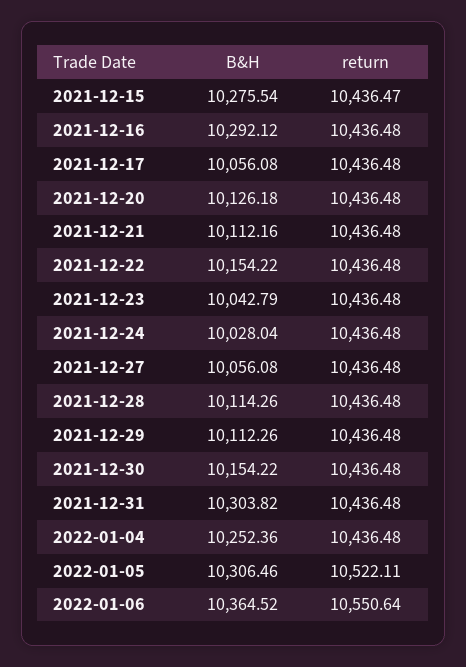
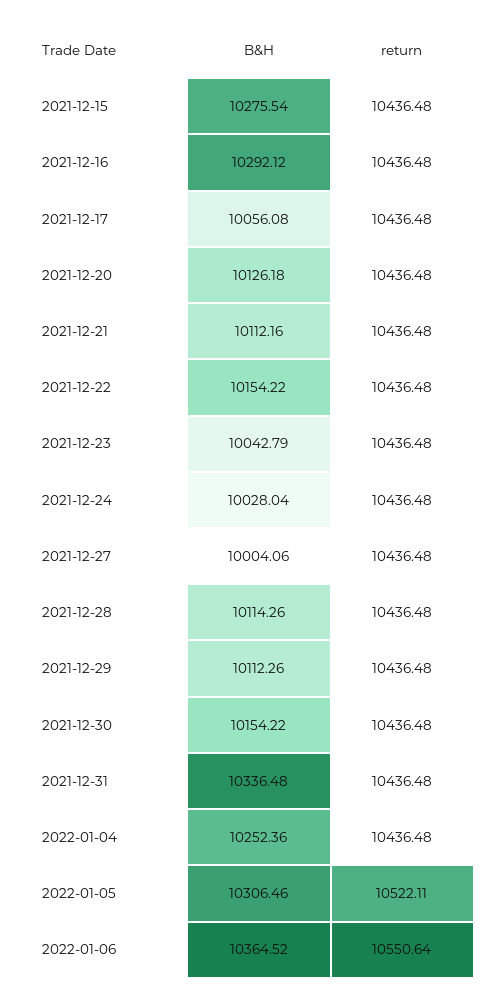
return, 2021-12-15: 10436.47 -> 10436.48
B&H, 2021-12-27: 10056.08 -> 10004.06
B&H, 2021-12-31: 10303.82 -> 10336.48

